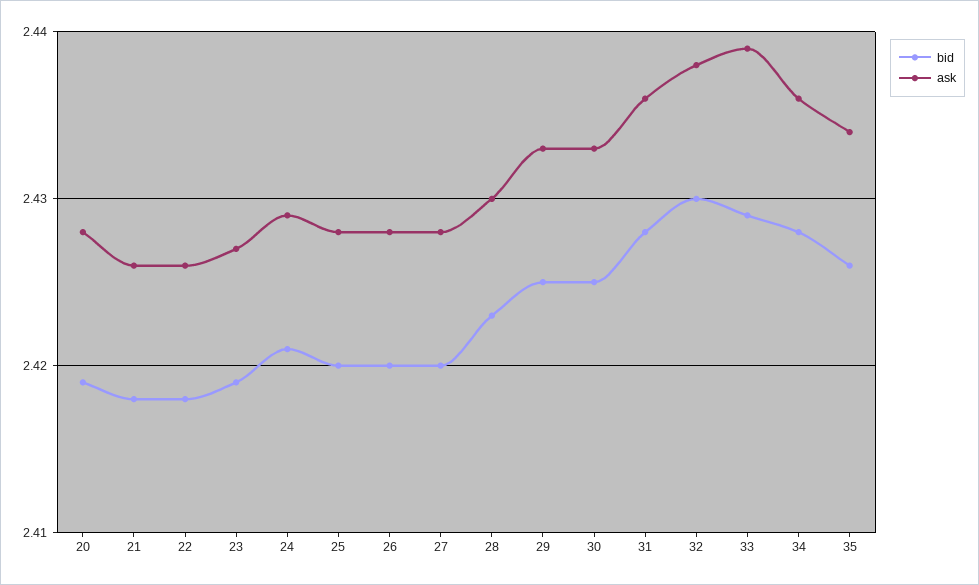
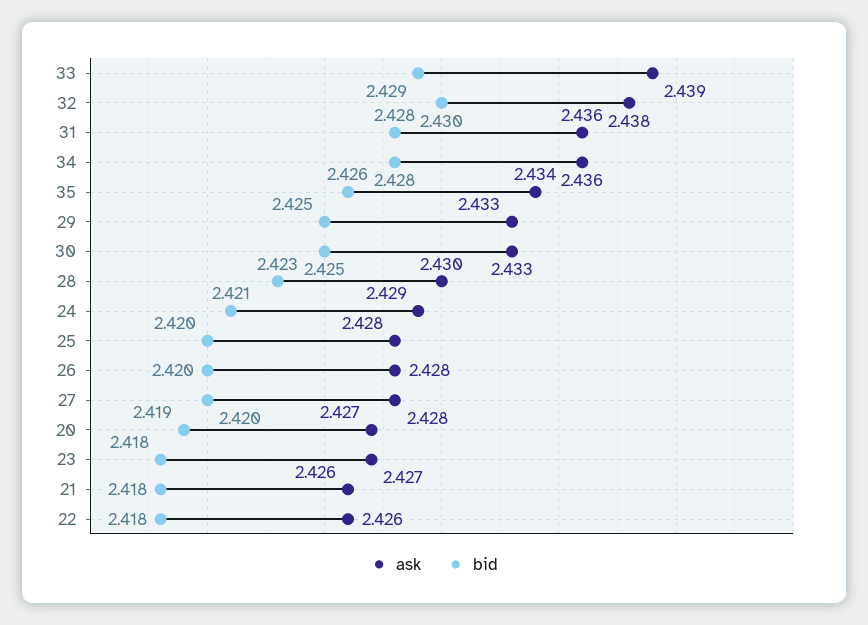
ask, 20: 2.428 -> 2.427
bid, 23: 2.419 -> 2.418

